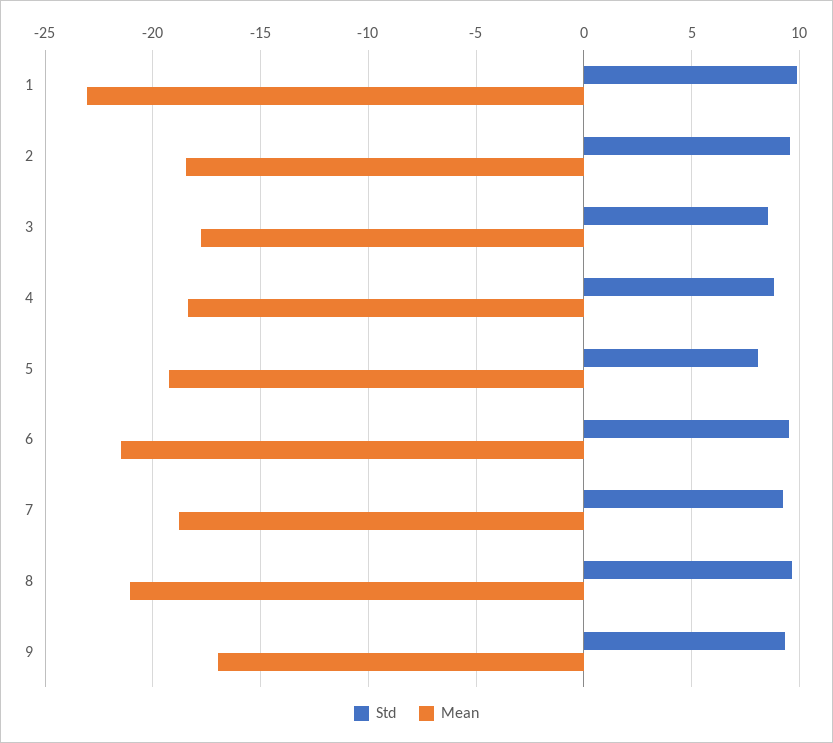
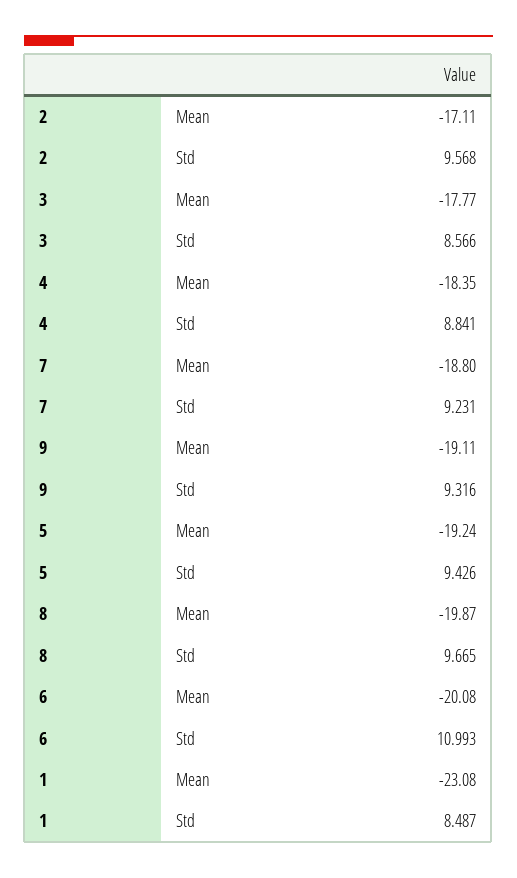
Std, 1: 10 -> 8.487
Mean, 2: -18.5 -> -17.11
Std, 5: 8 -> 9.426
Std, 6: 9.5 -> 10.993
Mean, 6: -21.5 -> -20.08
Mean, 8: -21 -> -19.87
Mean, 9: -17 -> -19.11

